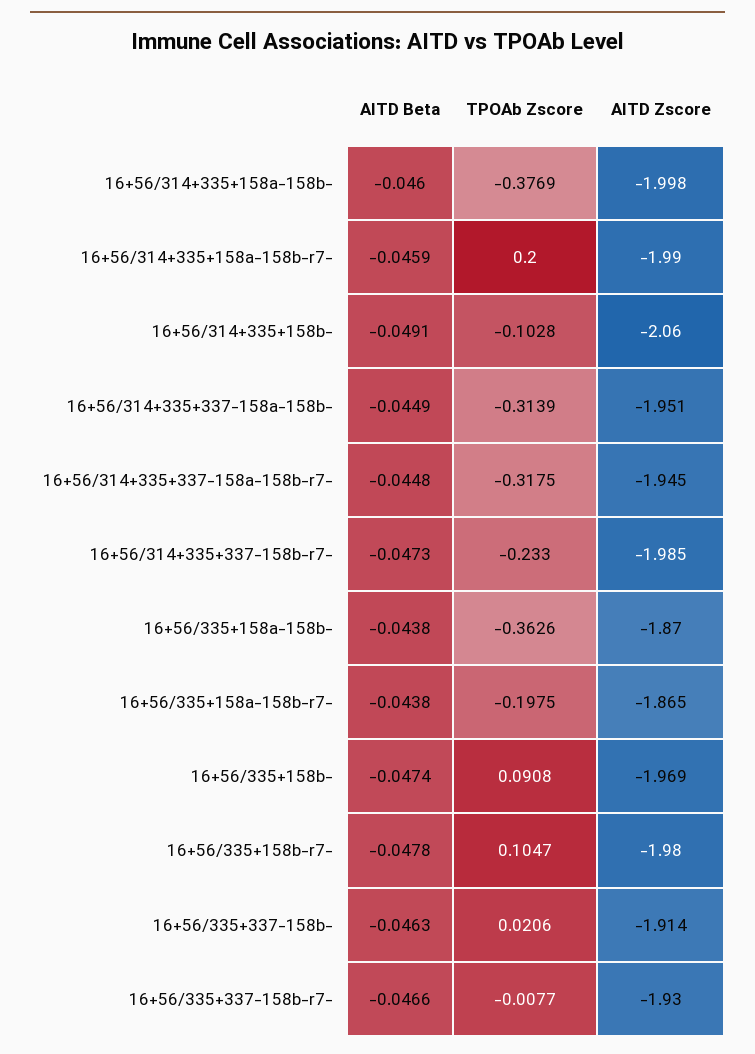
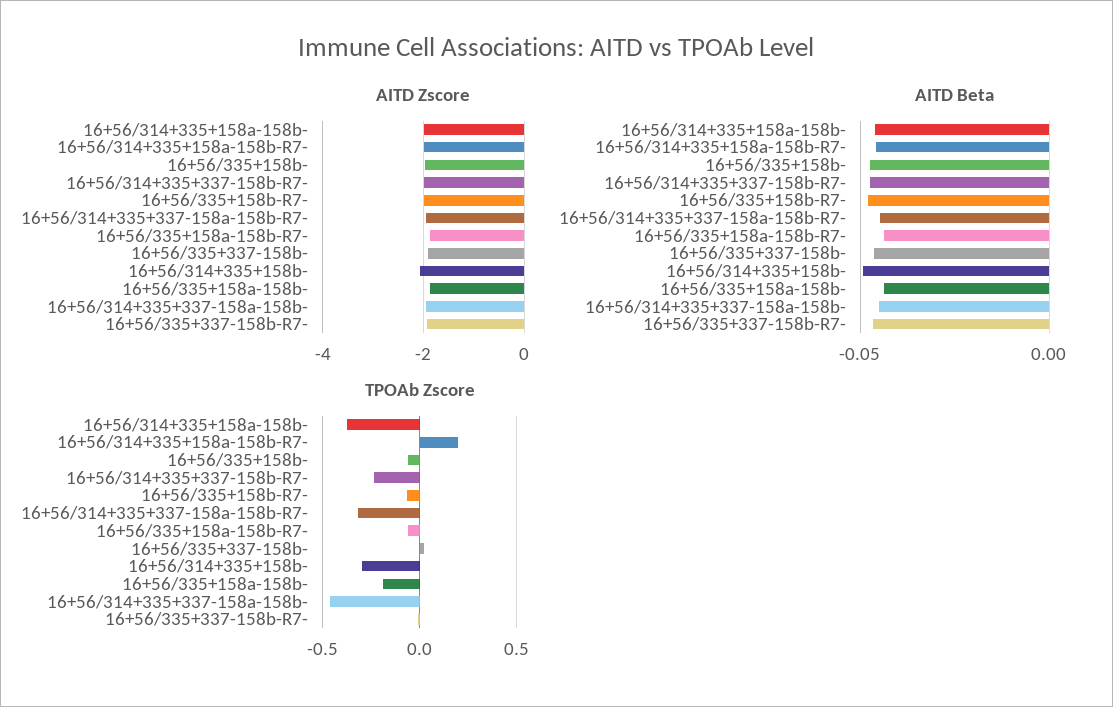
TPOAb Zscore, 16+56/314+335+158b-: -0.1028 -> -0.3
TPOAb Zscore, 16+56/314+335+337-158a-158b-: -0.3139 -> -0.45
TPOAb Zscore, 16+56/335+158a-158b-: -0.3626 -> -0.2
TPOAb Zscore, 16+56/335+158a-158b-r7-: -0.1975 -> -0.05
TPOAb Zscore, 16+56/335+158b-: 0.0908 -> -0.05
TPOAb Zscore, 16+56/335+158b-r7-: 0.1047 -> -0.05

